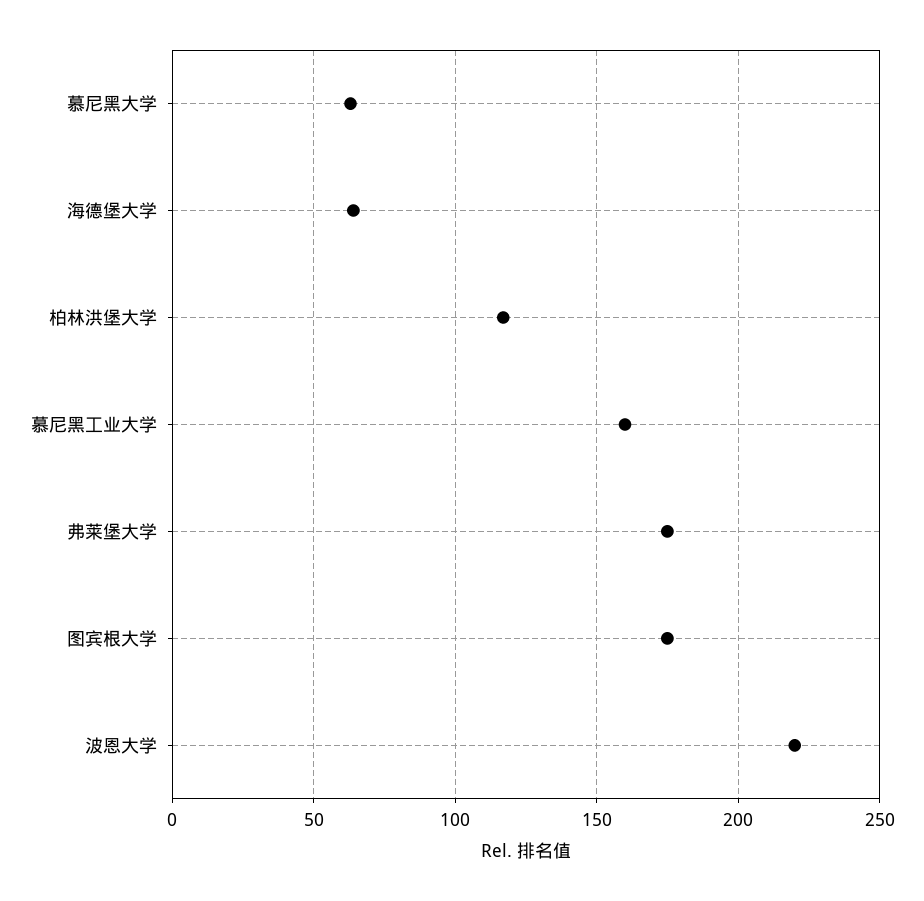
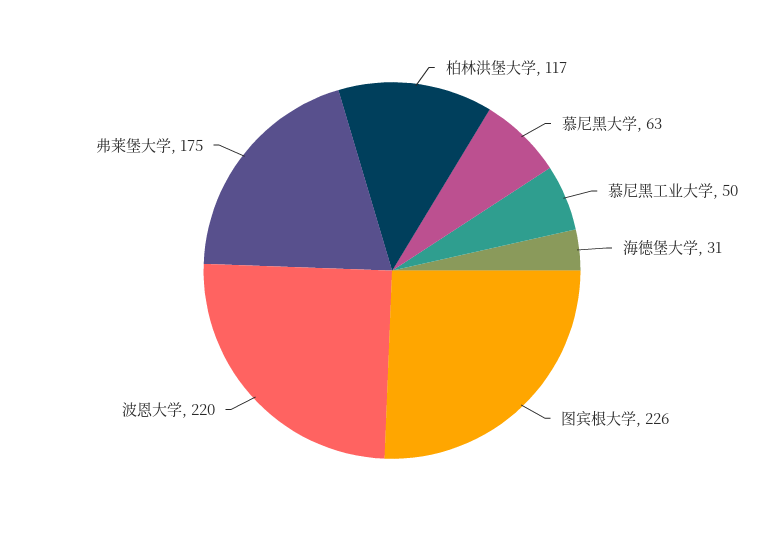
海德堡大学: 65 -> 31
慕尼黑工业大学: 160 -> 50
图宾根大学: 175 -> 226

